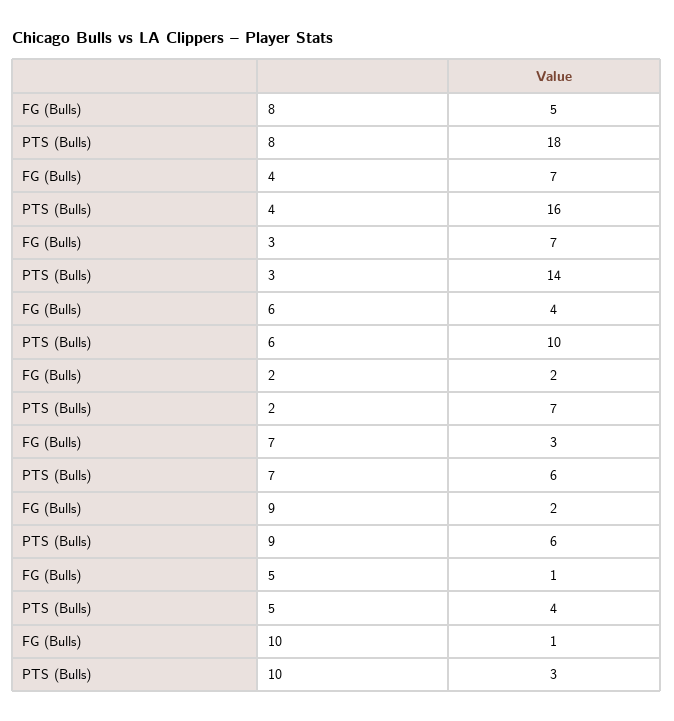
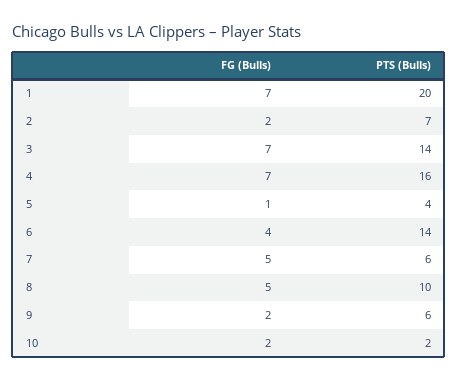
PTS (Bulls), 8: 18 -> 10
PTS (Bulls), 6: 10 -> 14
FG (Bulls), 7: 3 -> 5
FG (Bulls), 10: 1 -> 2
PTS (Bulls), 10: 3 -> 2
FG (Bulls), 1: none -> 7
PTS (Bulls), 1: none -> 20

